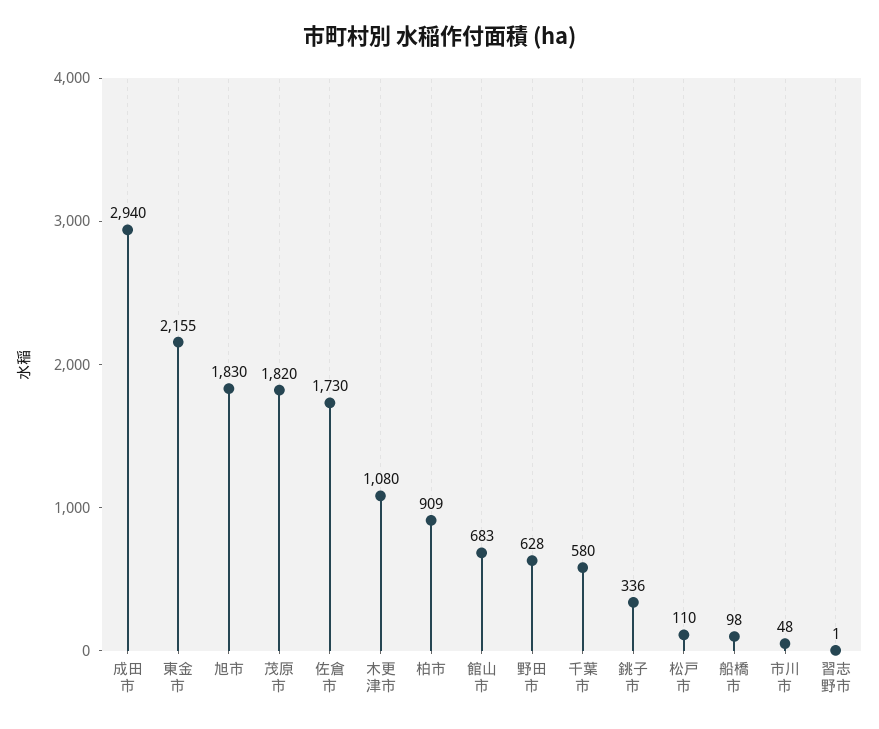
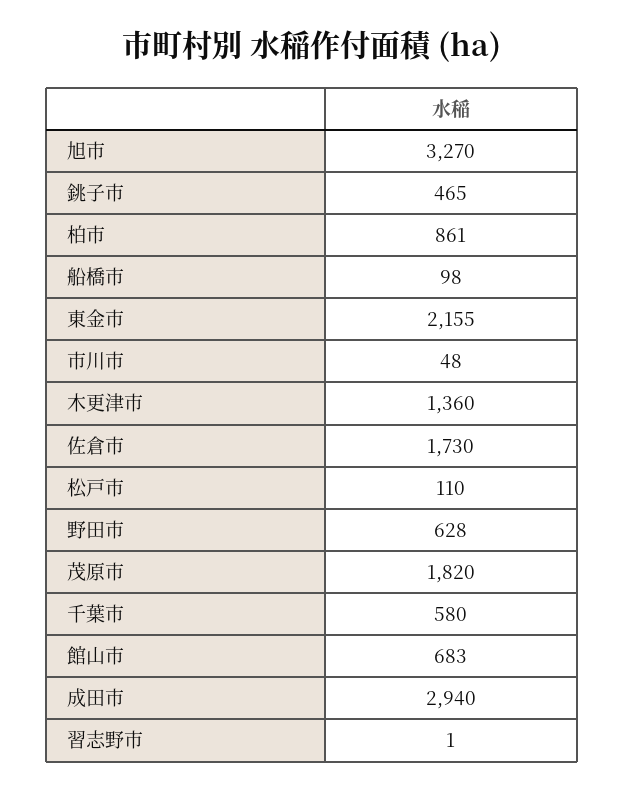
旭市: 1830 -> 3270
木更津市: 1080 -> 1360
柏市: 909 -> 861
銚子市: 336 -> 465

